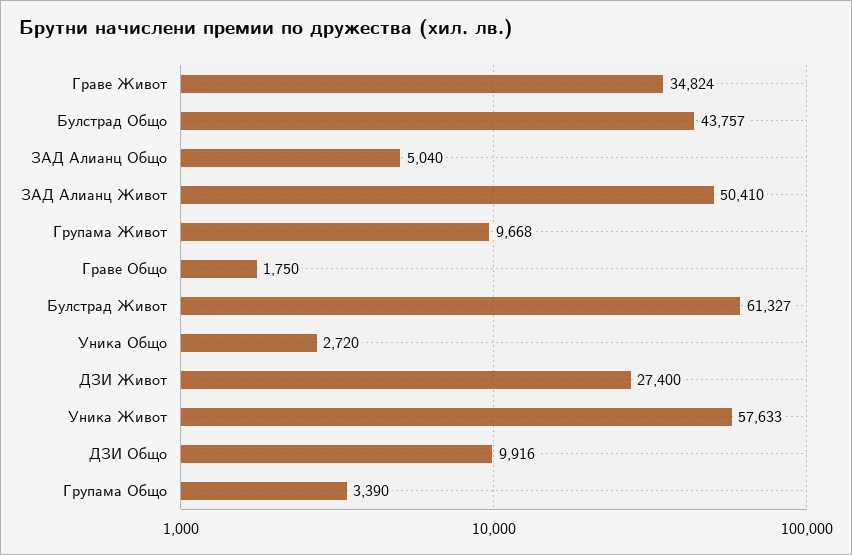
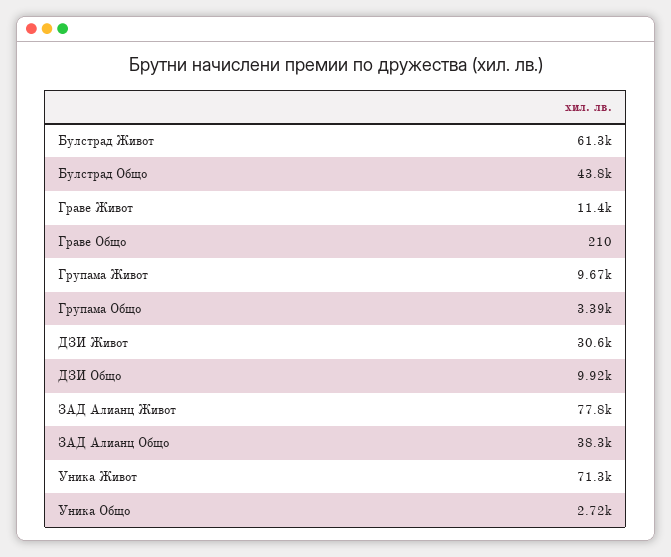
Граве Живот: 34824 -> 11400
ЗАД Алианц Общо: 5040 -> 38300
ЗАД Алианц Живот: 50410 -> 77800
Граве Общо: 1750 -> 210
ДЗИ Живот: 27400 -> 30600
Уника Живот: 57633 -> 71300

